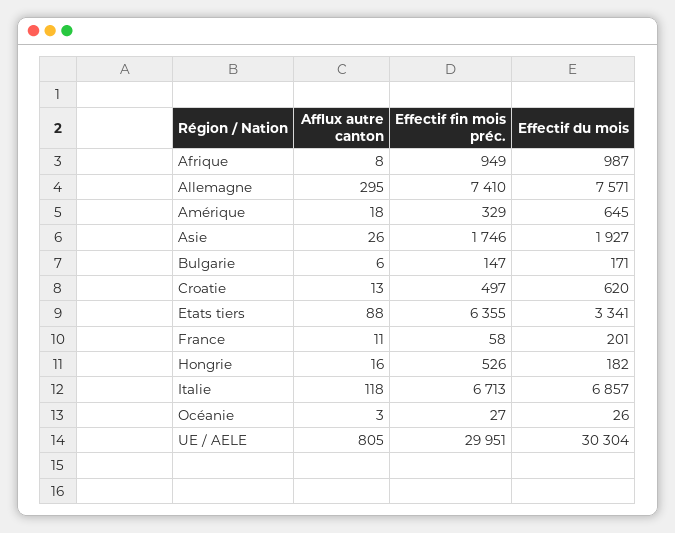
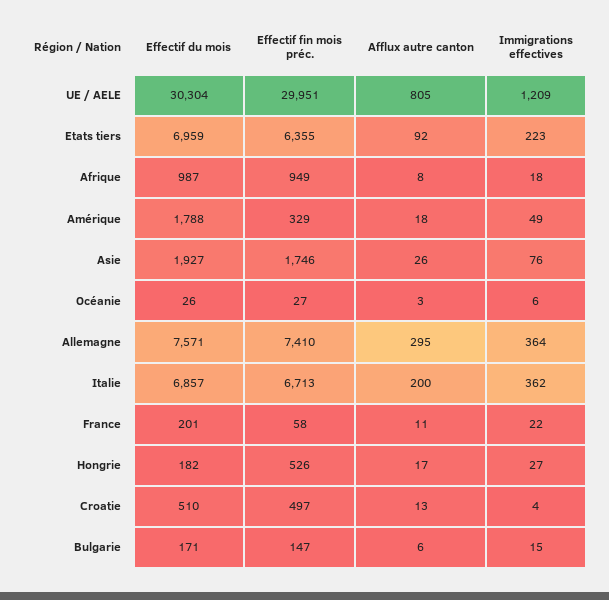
Effectif du mois, Amérique: 645 -> 1788
Effectif du mois, Croatie: 620 -> 510
Afflux autre canton, Etats tiers: 88 -> 92
Effectif du mois, Etats tiers: 3341 -> 6959
Afflux autre canton, Hongrie: 16 -> 17
Afflux autre canton, Italie: 118 -> 200
Immigrations effectives, UE / AELE: none -> 1209
Immigrations effectives, Etats tiers: none -> 223
Immigrations effectives, Afrique: none -> 18
Immigrations effectives, Amérique: none -> 49
Immigrations effectives, Asie: none -> 76
Immigrations effectives, Océanie: none -> 6
Immigrations effectives, Allemagne: none -> 364
Immigrations effectives, Italie: none -> 362
Immigrations effectives, France: none -> 22
Immigrations effectives, Hongrie: none -> 27
Immigrations effectives, Croatie: none -> 4
Immigrations effectives, Bulgarie: none -> 15

